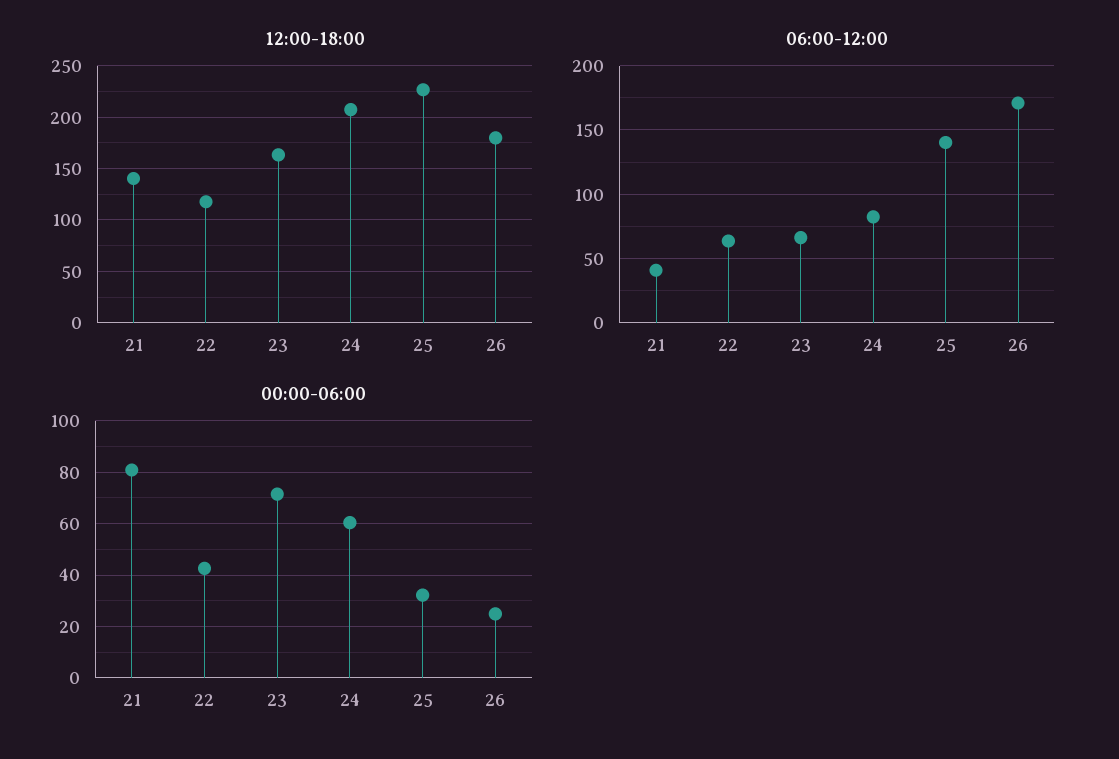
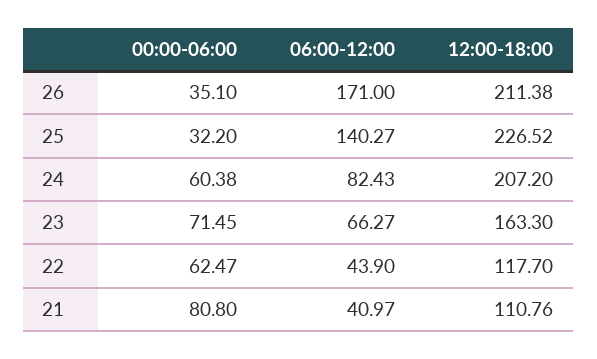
12:00-18:00, 21: 140 -> 110.76
12:00-18:00, 26: 180 -> 211.38
06:00-12:00, 22: 65 -> 43.9
00:00-06:00, 22: 42.5 -> 62.47
00:00-06:00, 26: 25 -> 35.1

